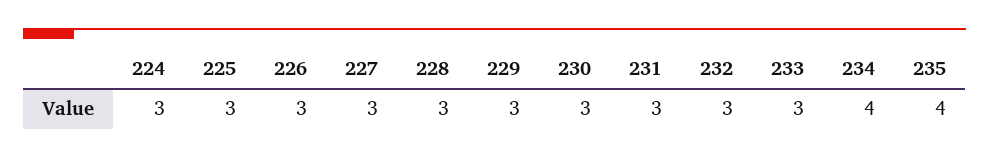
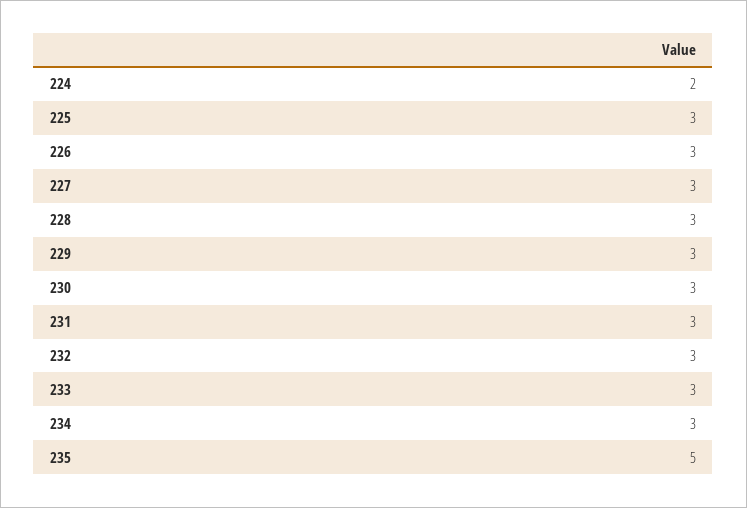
224: 3 -> 2
234: 4 -> 3
235: 4 -> 5

